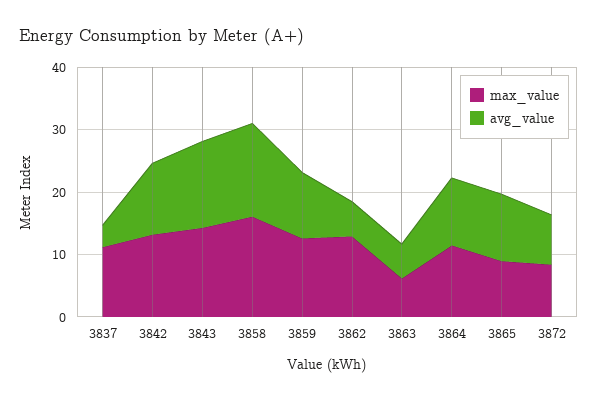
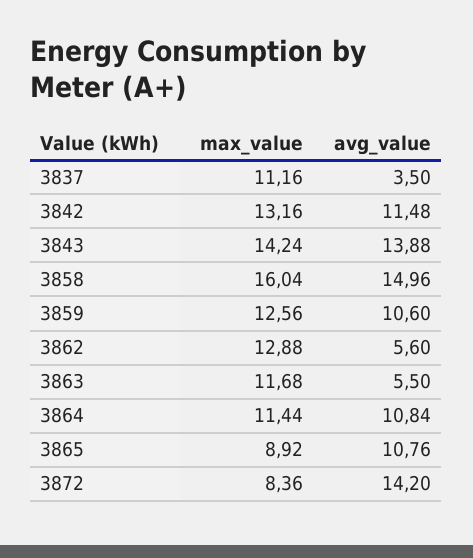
max_value, 3863: 6 -> 11.68
avg_value, 3872: 8 -> 14.2

